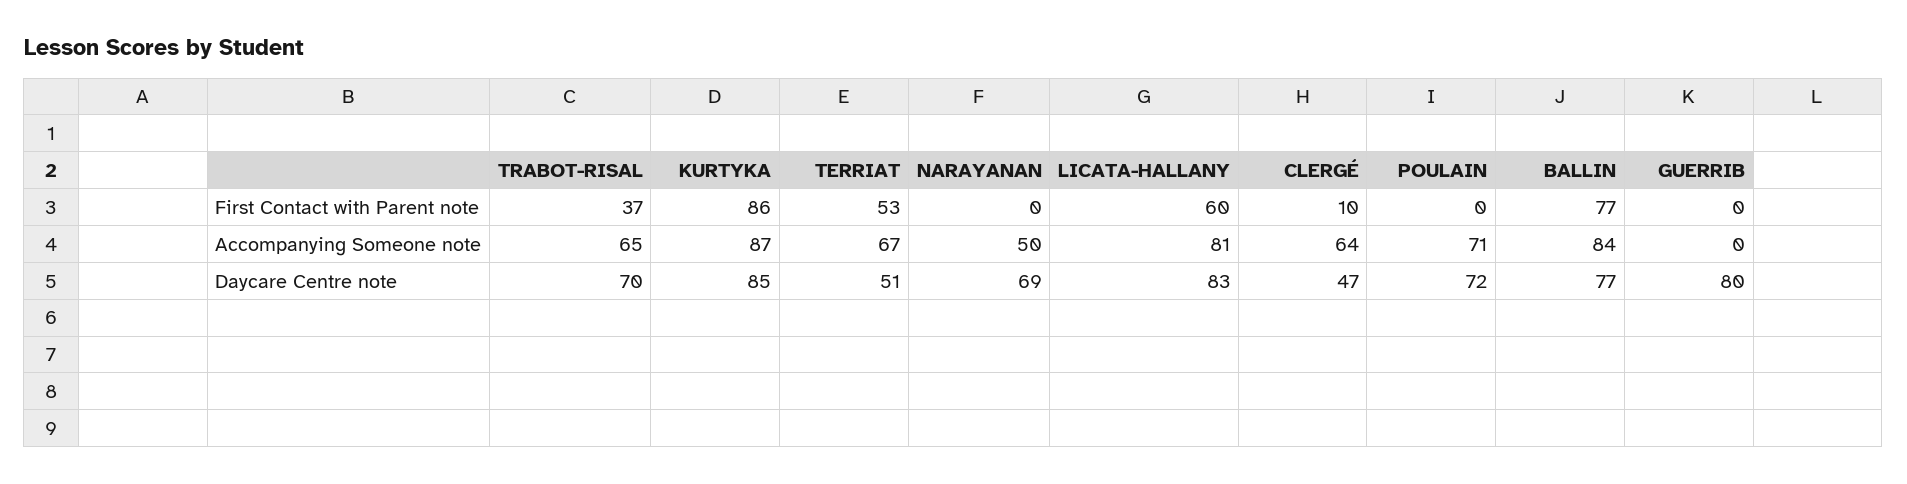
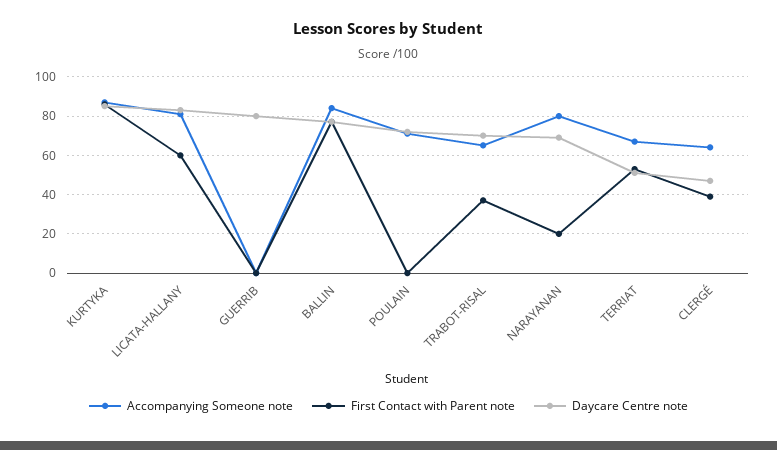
First Contact with Parent note, NARAYANAN: 0 -> 20
First Contact with Parent note, CLERGÉ: 10 -> 40
Accompanying Someone note, NARAYANAN: 50 -> 80

